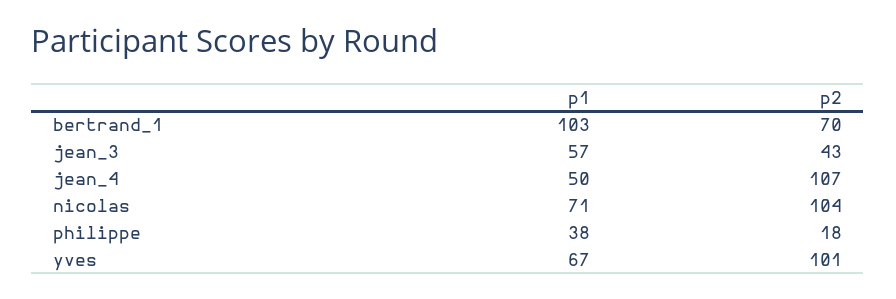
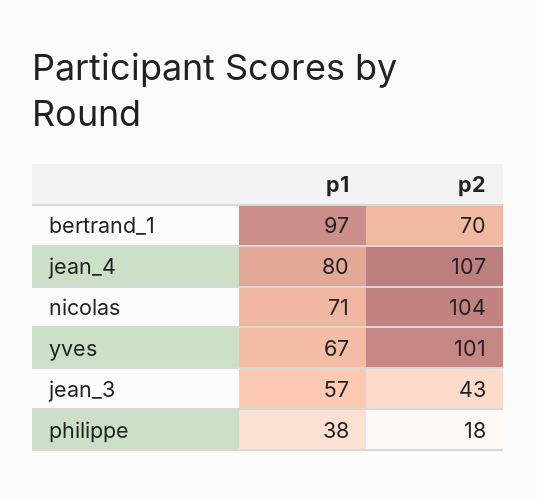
p1, bertrand_1: 103 -> 97
p1, jean_4: 50 -> 80

